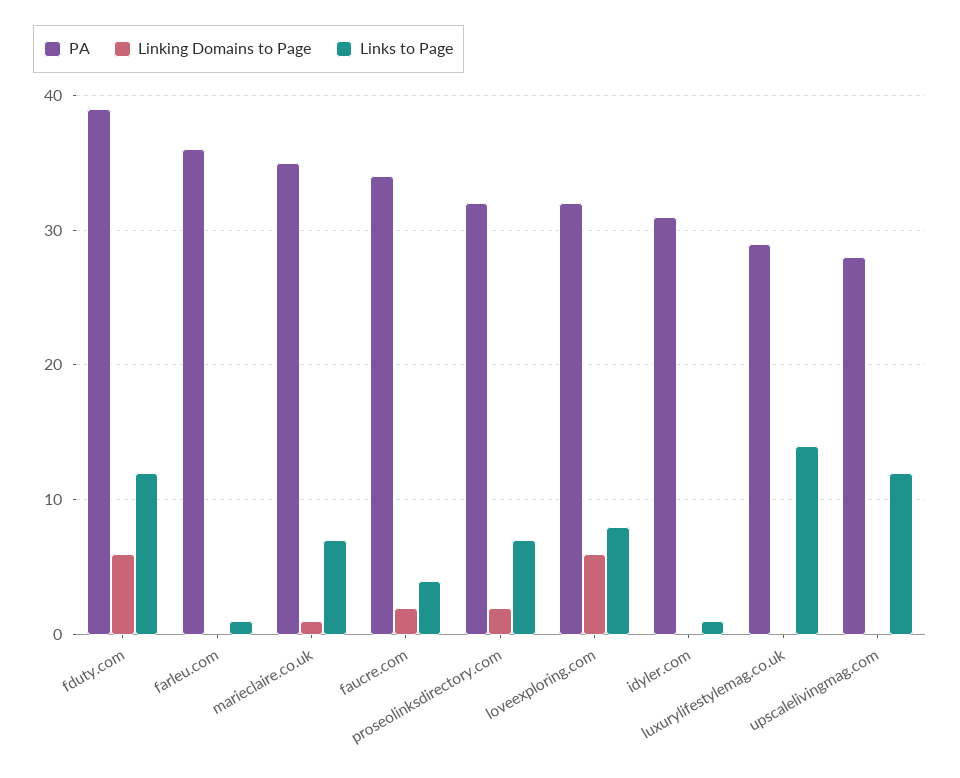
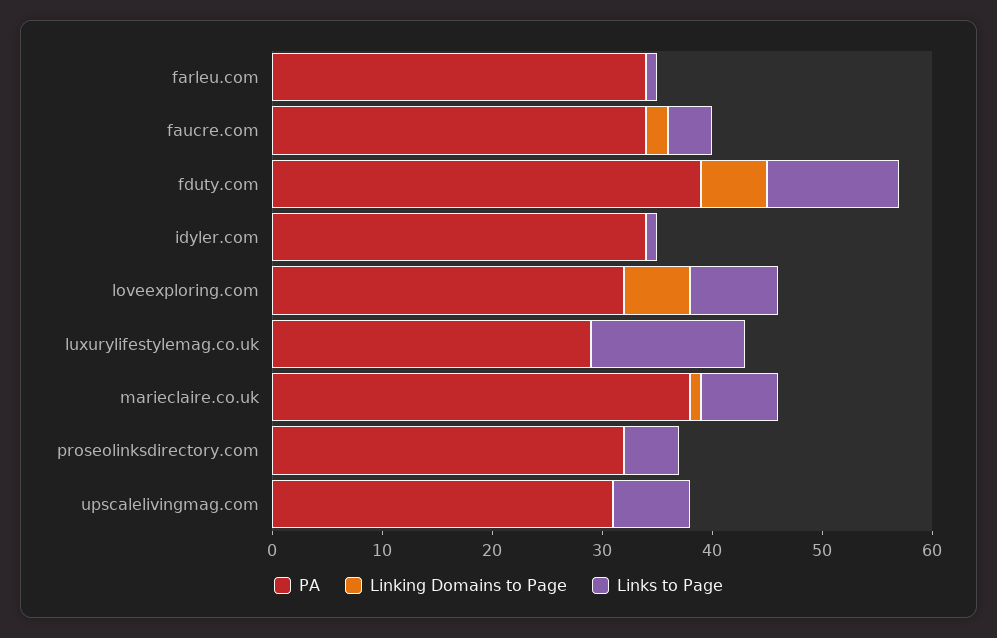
PA, farleu.com: 36 -> 34
PA, marieclaire.co.uk: 35 -> 38
Linking Domains to Page, proseolinksdirectory.com: 2 -> 0
Links to Page, proseolinksdirectory.com: 7 -> 5
PA, idyler.com: 31 -> 34
PA, upscalelivingmag.com: 28 -> 31
Links to Page, upscalelivingmag.com: 12 -> 7

